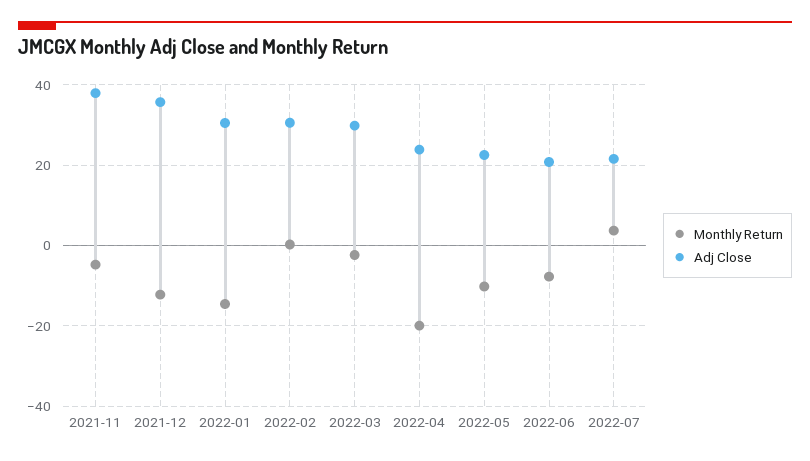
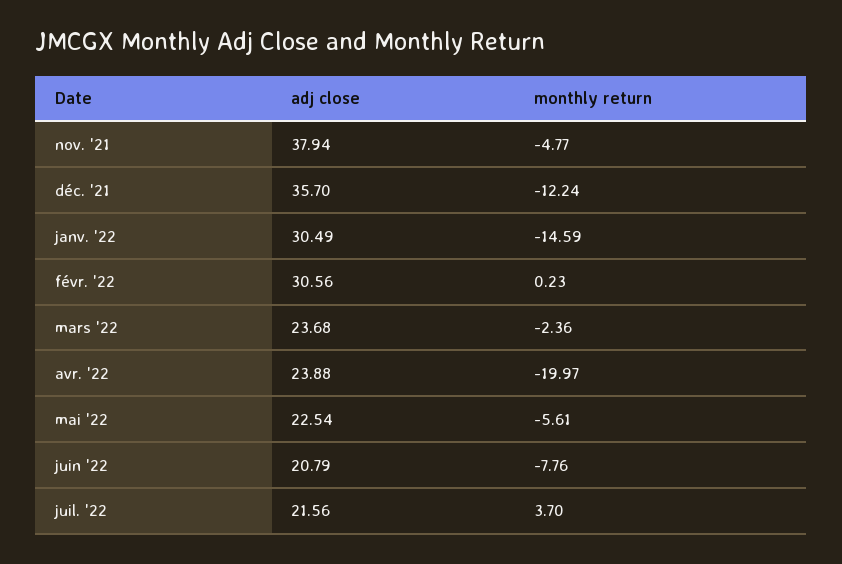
Adj Close, 2022-03: 30 -> 23.68
Monthly Return, 2022-05: -10 -> -5.61

